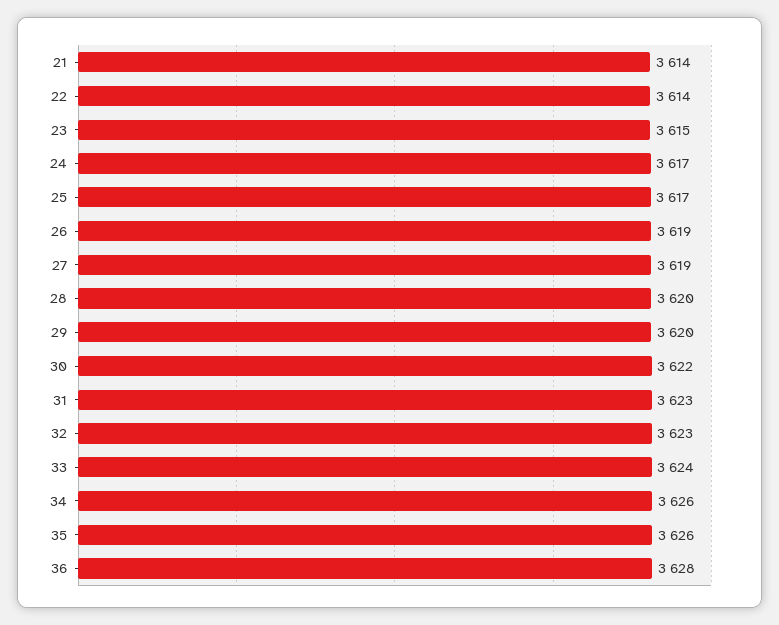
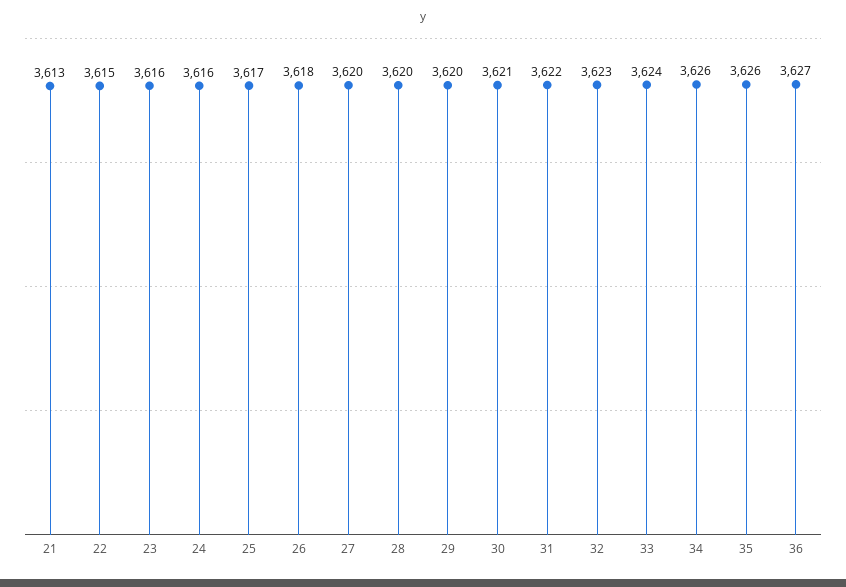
21: 3614 -> 3613
22: 3614 -> 3615
23: 3615 -> 3616
24: 3617 -> 3616
26: 3619 -> 3618
27: 3619 -> 3620
30: 3622 -> 3621
31: 3623 -> 3622
36: 3628 -> 3627

